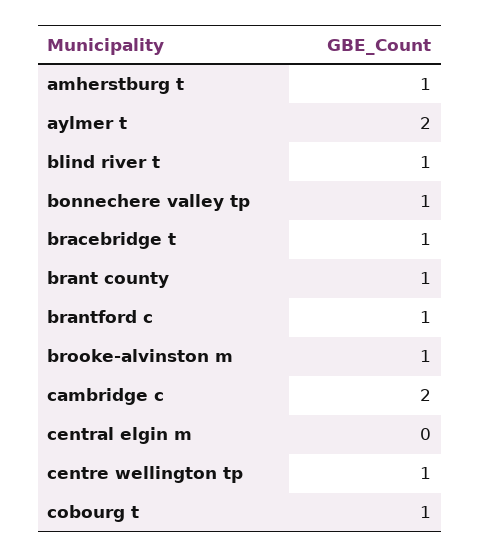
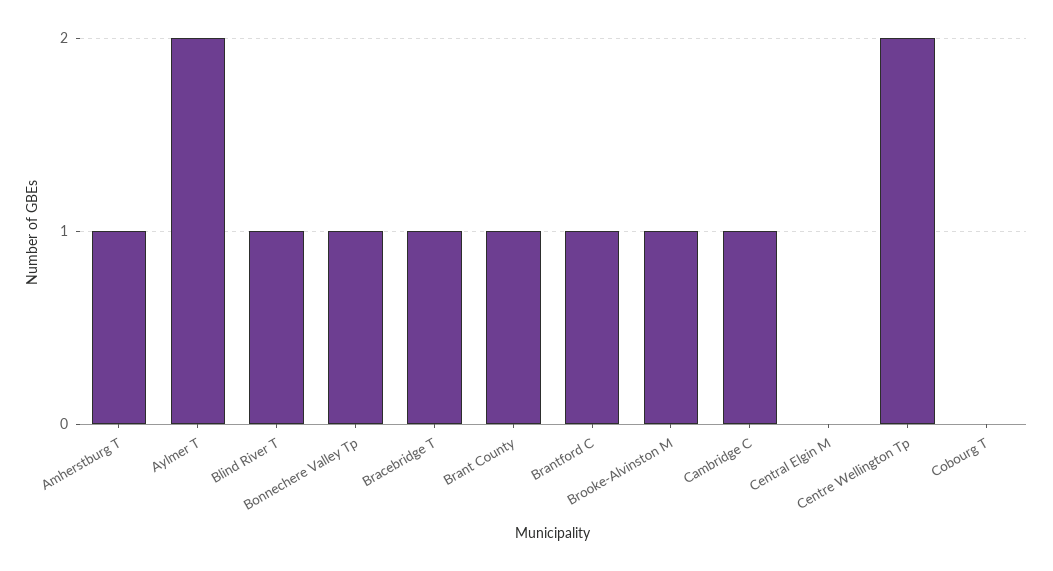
cambridge c: 2 -> 1
centre wellington tp: 1 -> 2
cobourg t: 1 -> 0

